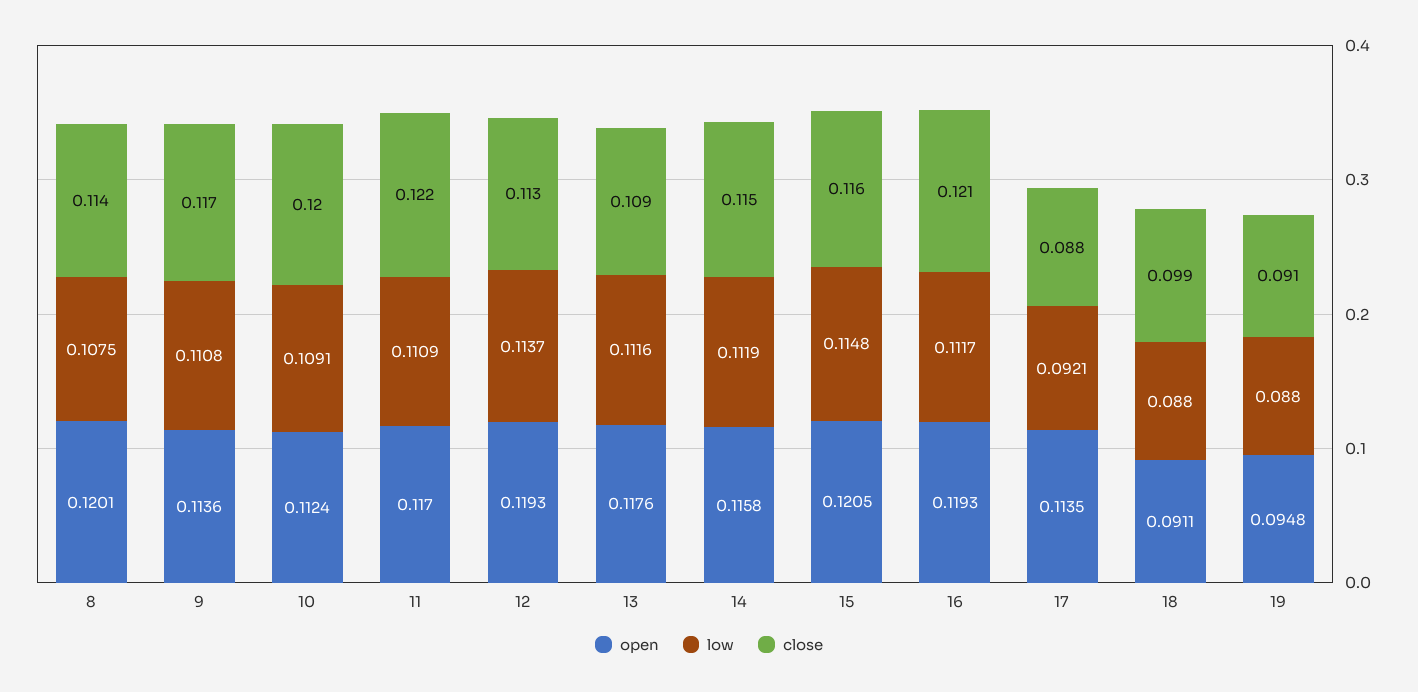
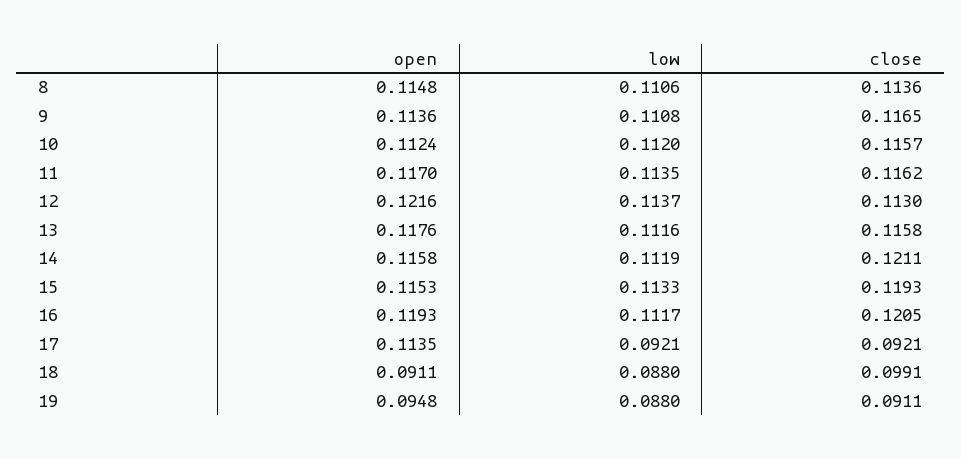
open, 8: 0.1201 -> 0.1148
low, 8: 0.1075 -> 0.1106
low, 10: 0.1091 -> 0.112
close, 10: 0.12 -> 0.1157
low, 11: 0.1109 -> 0.1135
close, 11: 0.122 -> 0.1162
open, 12: 0.1193 -> 0.1216
close, 13: 0.109 -> 0.1158
close, 14: 0.115 -> 0.1211
open, 15: 0.1205 -> 0.1153
low, 15: 0.1148 -> 0.1133
close, 15: 0.116 -> 0.1193
close, 17: 0.088 -> 0.0921

